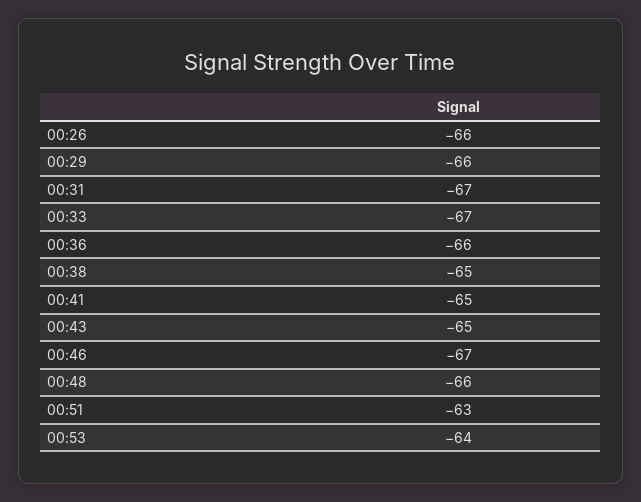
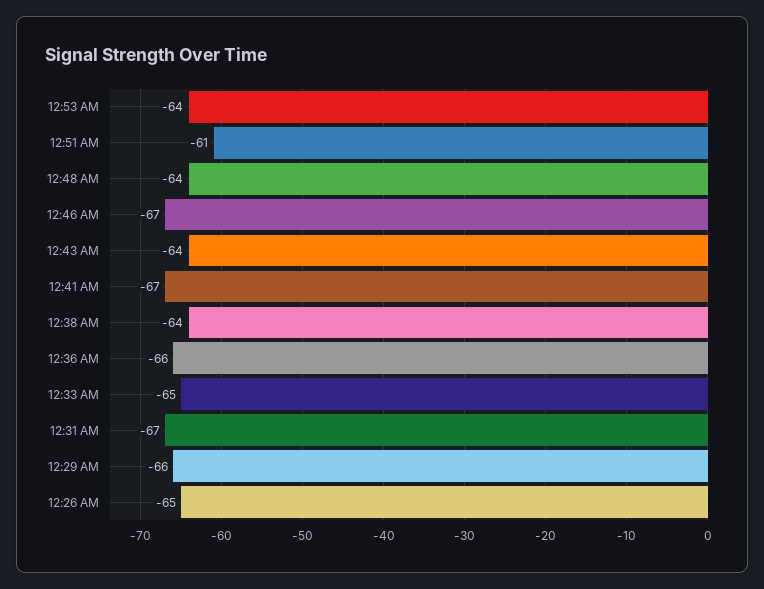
00:26: -66 -> -65
00:33: -67 -> -65
00:38: -65 -> -64
00:41: -65 -> -67
00:43: -65 -> -64
00:48: -66 -> -64
00:51: -63 -> -61

